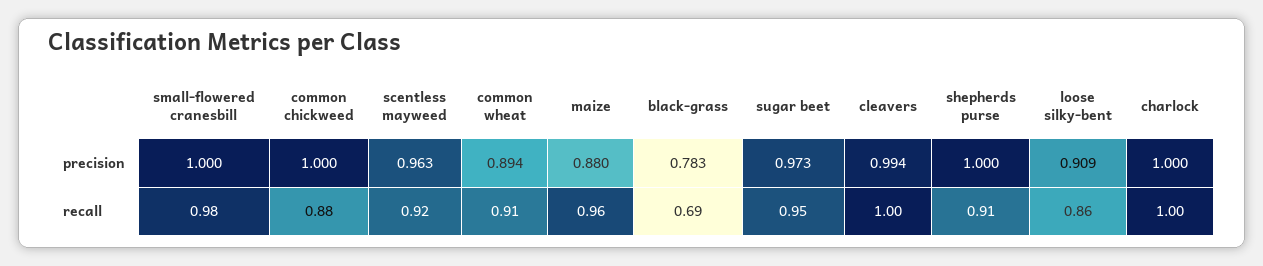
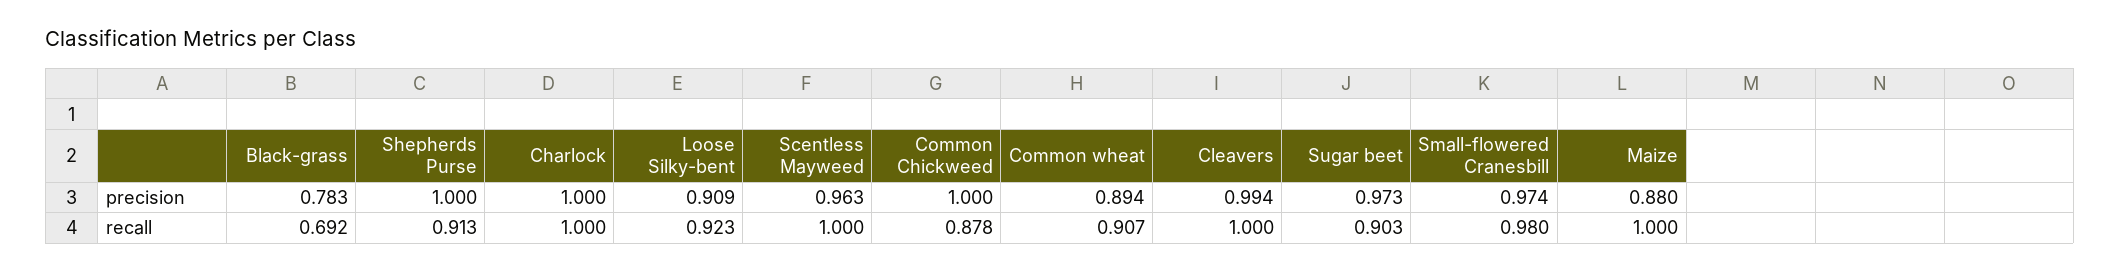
small-flowered cranesbill, precision: 1 -> 0.974
scentless mayweed, recall: 0.92 -> 1
maize, recall: 0.96 -> 1
sugar beet, recall: 0.95 -> 0.903
loose silky-bent, recall: 0.86 -> 0.923

